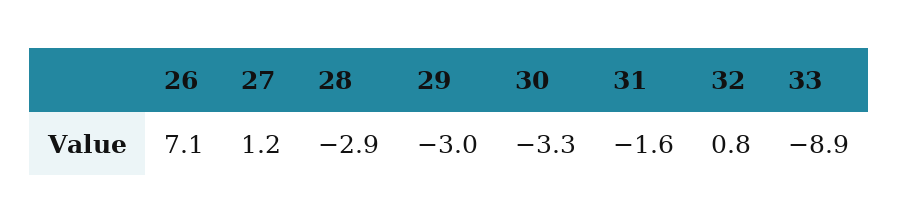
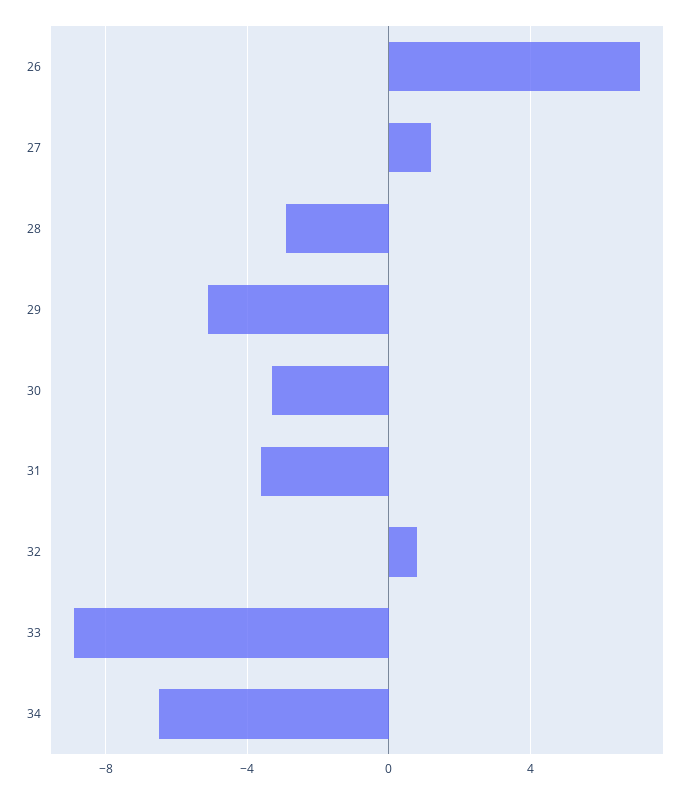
29: -3 -> -5
31: -1.6 -> -3.5
34: none -> -6.5

